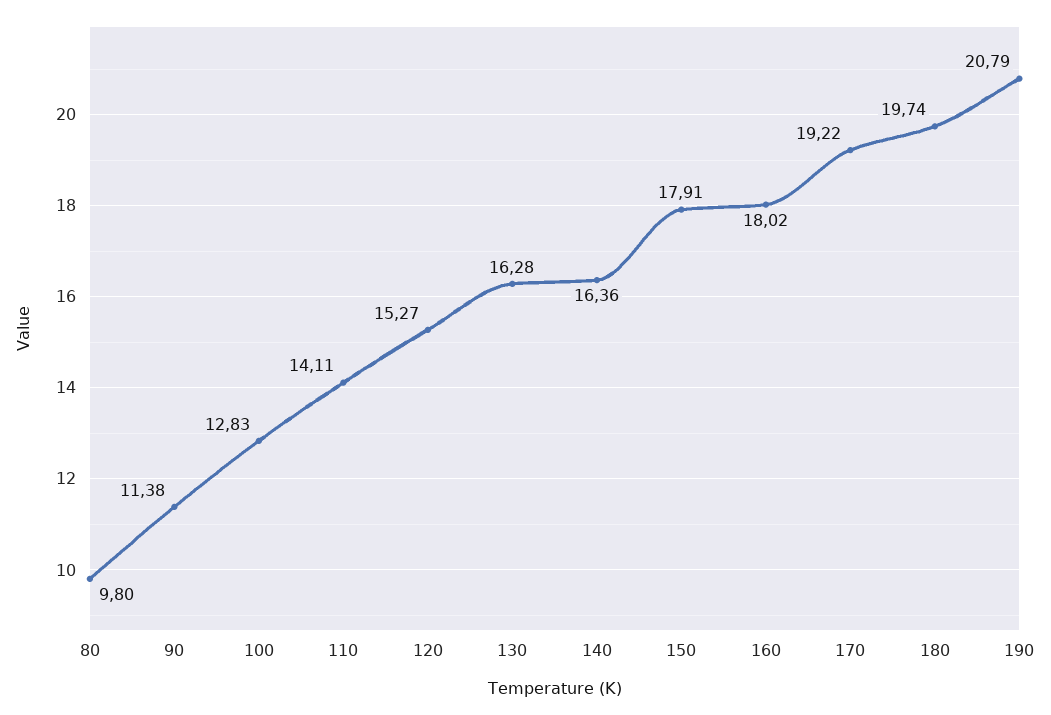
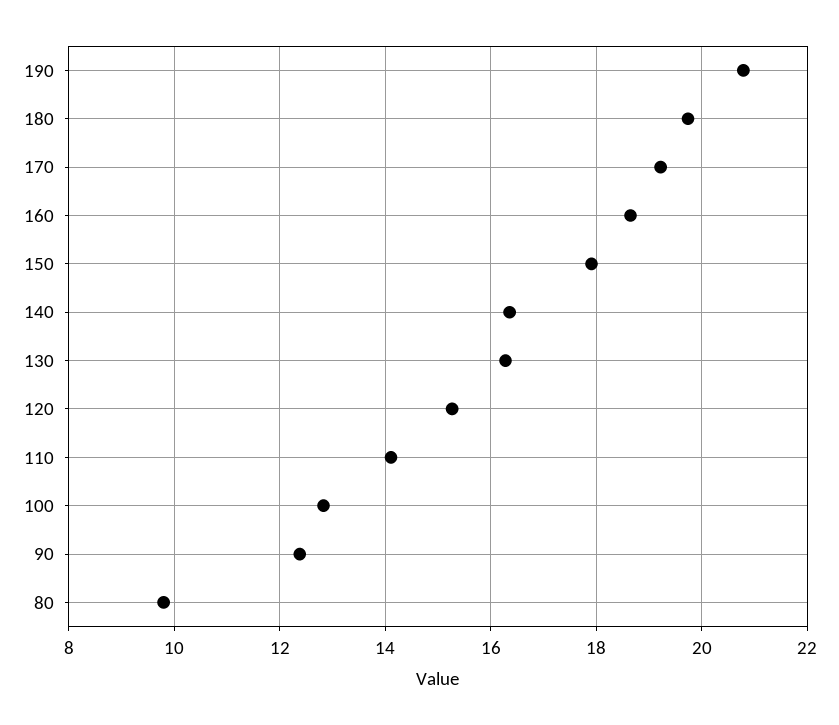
90: 11.38 -> 12.4
160: 18.02 -> 18.6

